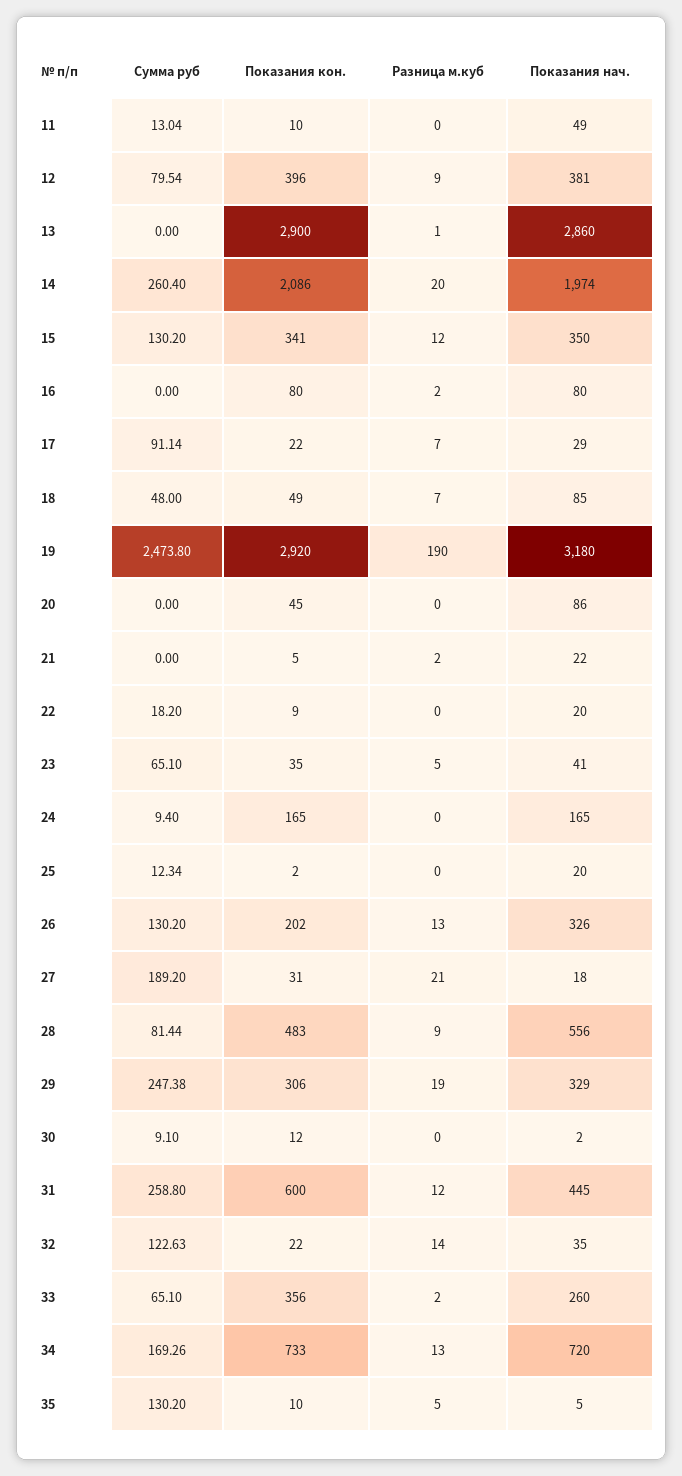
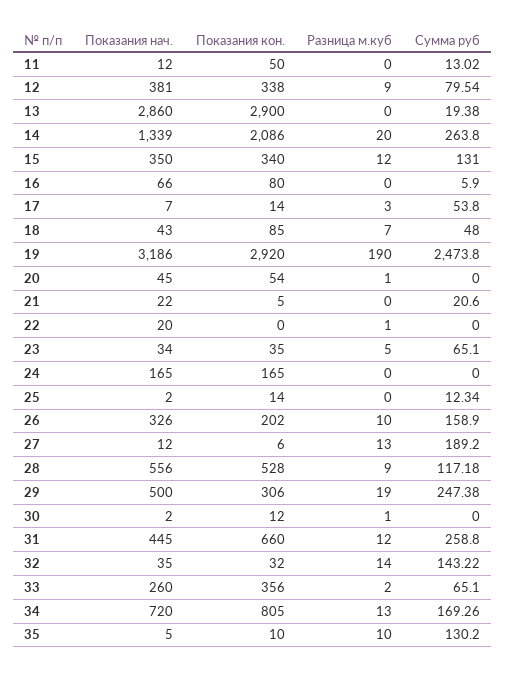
Сумма руб, 11: 13.04 -> 13.02
Показания кон., 11: 10 -> 50
Показания нач., 11: 49 -> 12
Показания кон., 12: 396 -> 338
Сумма руб, 13: 0 -> 19.38
Разница м.куб, 13: 1 -> 0
Сумма руб, 14: 260.4 -> 263.8
Показания нач., 14: 1974 -> 1339
Сумма руб, 15: 130.2 -> 131
Показания кон., 15: 341 -> 340
Сумма руб, 16: 0 -> 5.9
Разница м.куб, 16: 2 -> 0
Показания нач., 16: 80 -> 66
Сумма руб, 17: 91.14 -> 53.8
Показания кон., 17: 22 -> 14
Разница м.куб, 17: 7 -> 3
Показания нач., 17: 29 -> 7
Показания кон., 18: 49 -> 85
Показания нач., 18: 85 -> 43
Показания нач., 19: 3180 -> 3186
Показания кон., 20: 45 -> 54
Разница м.куб, 20: 0 -> 1
Показания нач., 20: 86 -> 45
Сумма руб, 21: 0 -> 20.6
Разница м.куб, 21: 2 -> 0
Сумма руб, 22: 18.2 -> 0
Показания кон., 22: 9 -> 0
Разница м.куб, 22: 0 -> 1
Показания нач., 23: 41 -> 34
Сумма руб, 24: 9.4 -> 0
Показания кон., 25: 2 -> 14
Показания нач., 25: 20 -> 2
Сумма руб, 26: 130.2 -> 158.9
Разница м.куб, 26: 13 -> 10
Показания кон., 27: 31 -> 6
Разница м.куб, 27: 21 -> 13
Показания нач., 27: 18 -> 12
Сумма руб, 28: 81.44 -> 117.18
Показания кон., 28: 483 -> 528
Показания нач., 29: 329 -> 500
Сумма руб, 30: 9.1 -> 0
Разница м.куб, 30: 0 -> 1
Показания кон., 31: 600 -> 660
Сумма руб, 32: 122.63 -> 143.22
Показания кон., 32: 22 -> 32
Показания кон., 34: 733 -> 805
Разница м.куб, 35: 5 -> 10

